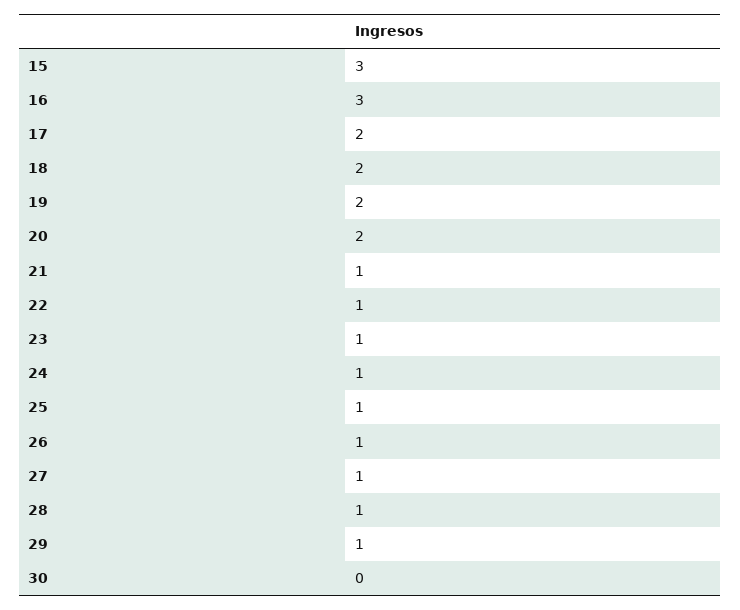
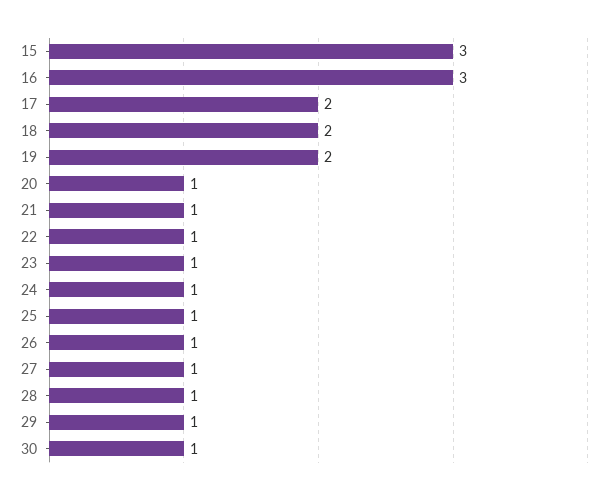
20: 2 -> 1
30: 0 -> 1

